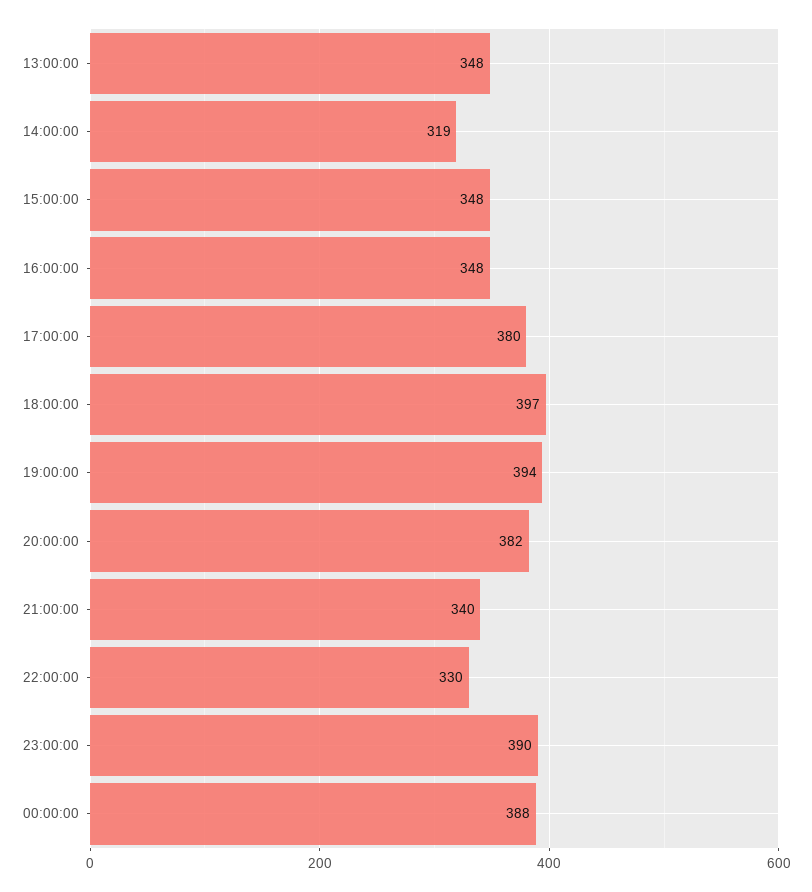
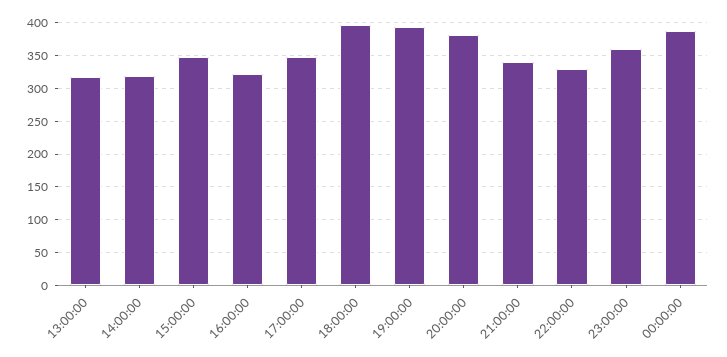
13:00:00: 348 -> 320
16:00:00: 348 -> 320
17:00:00: 380 -> 350
23:00:00: 390 -> 360

